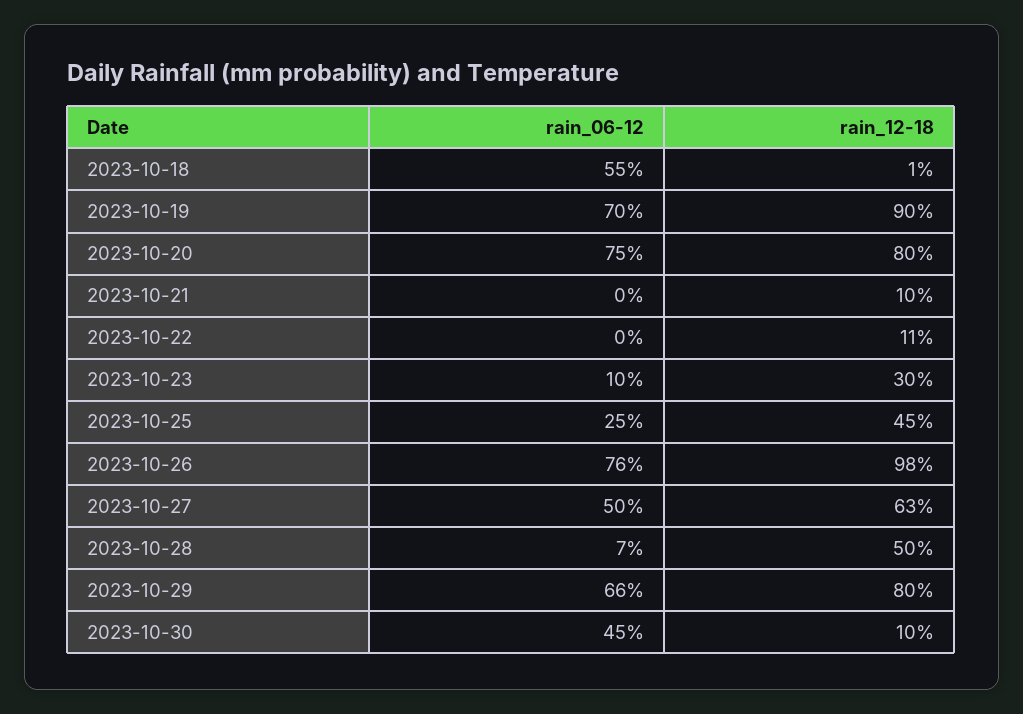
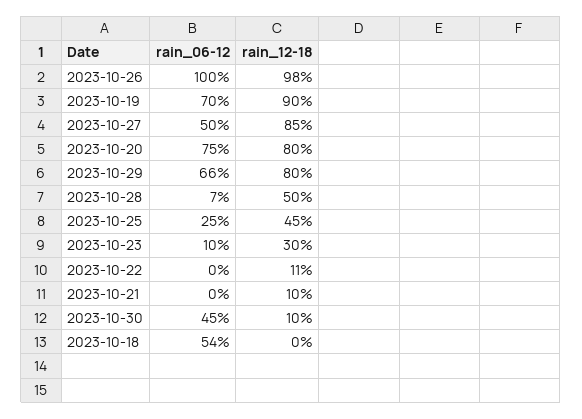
rain_06-12, 2023-10-18: 55 -> 54
rain_12-18, 2023-10-18: 1 -> 0
rain_06-12, 2023-10-26: 76 -> 100
rain_12-18, 2023-10-27: 63 -> 85

